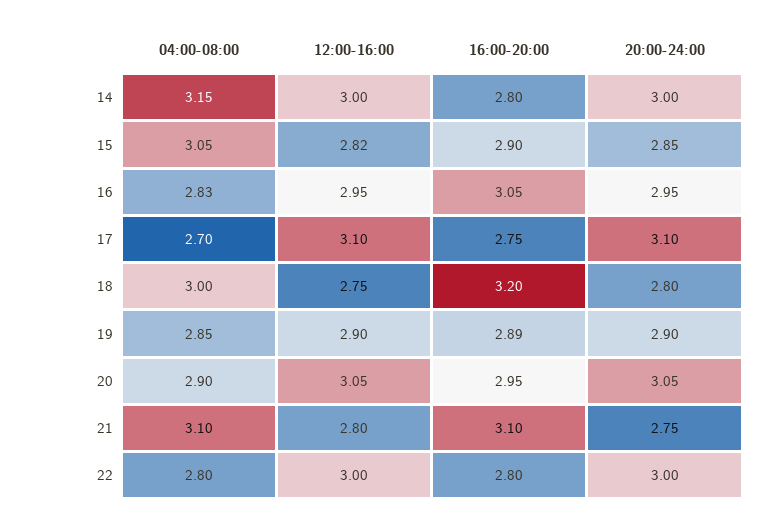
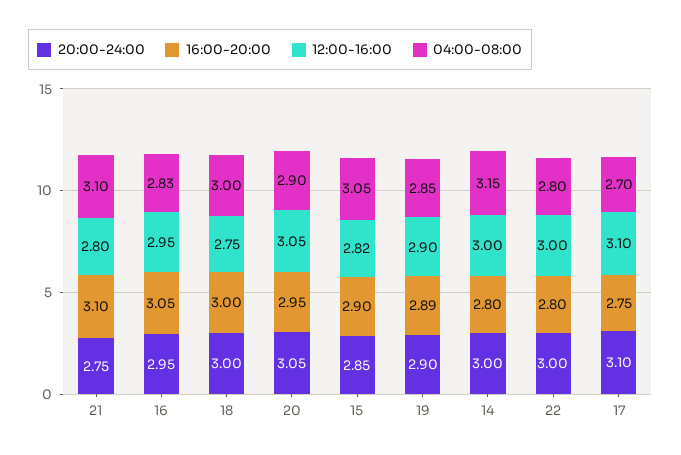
16:00-20:00, 18: 3.2 -> 3
20:00-24:00, 18: 2.8 -> 3

